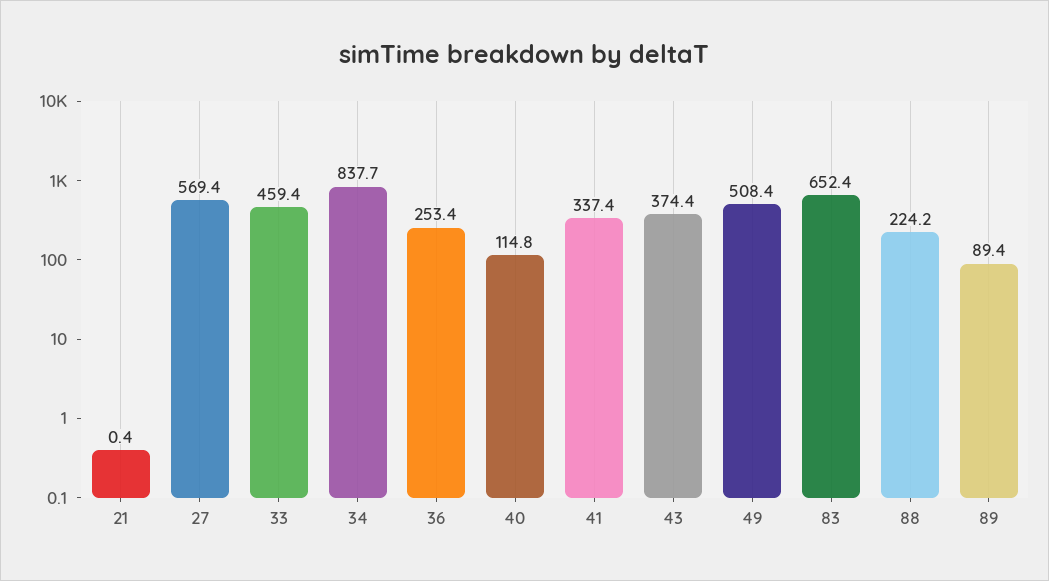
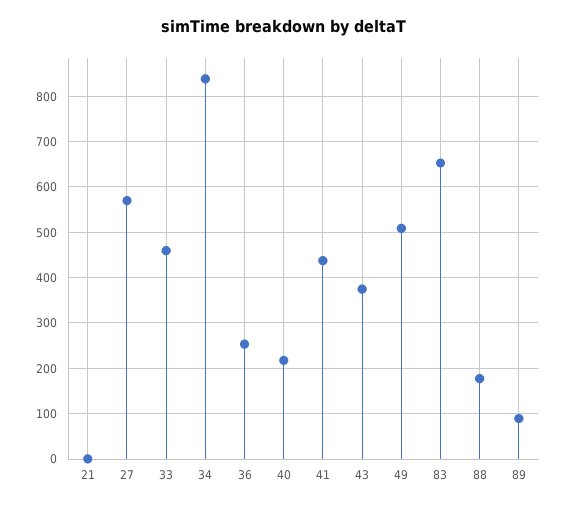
40: 114.8 -> 220
41: 337.4 -> 440
88: 224.2 -> 180

